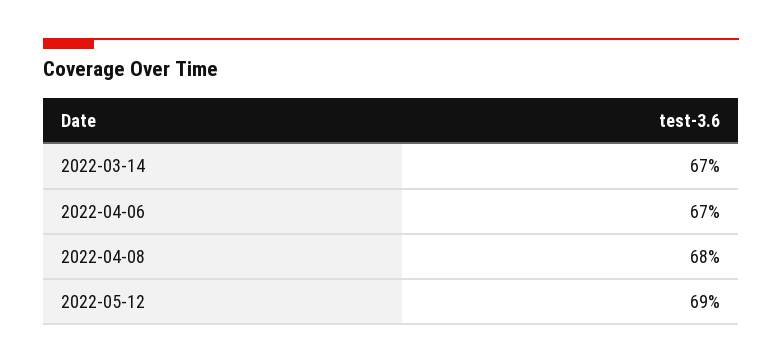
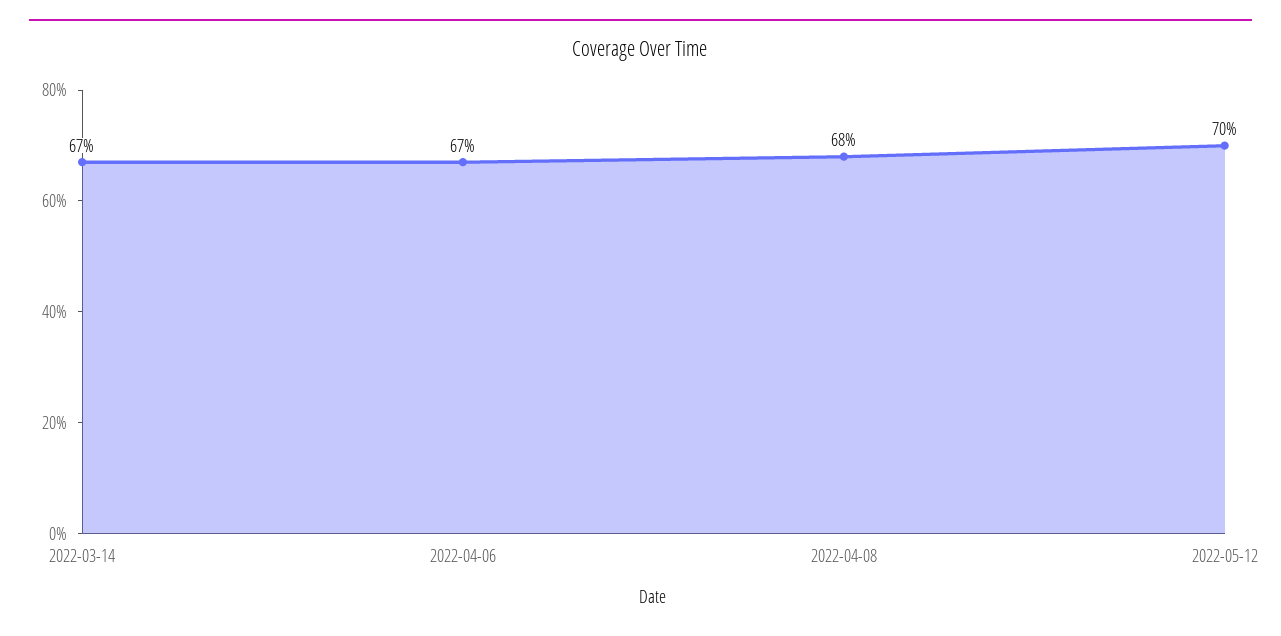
2022-05-12: 69 -> 70

